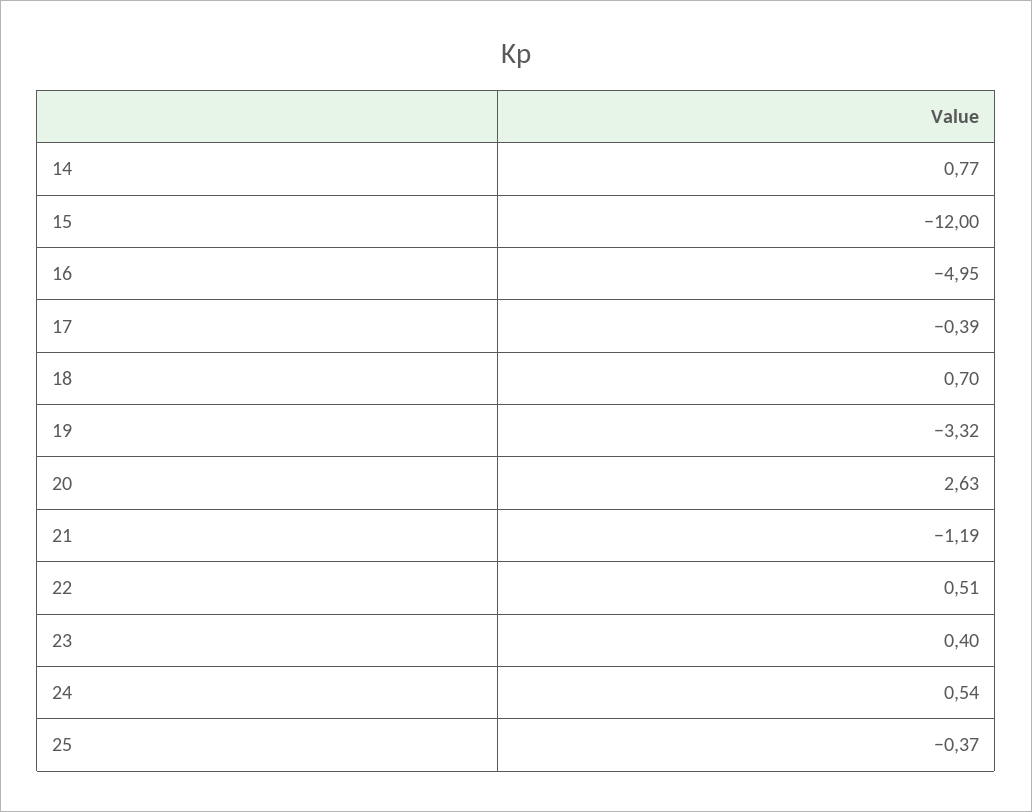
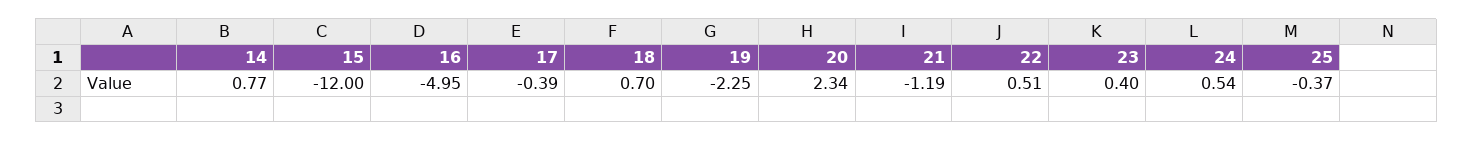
19: -3.32 -> -2.25
20: 2.63 -> 2.34

